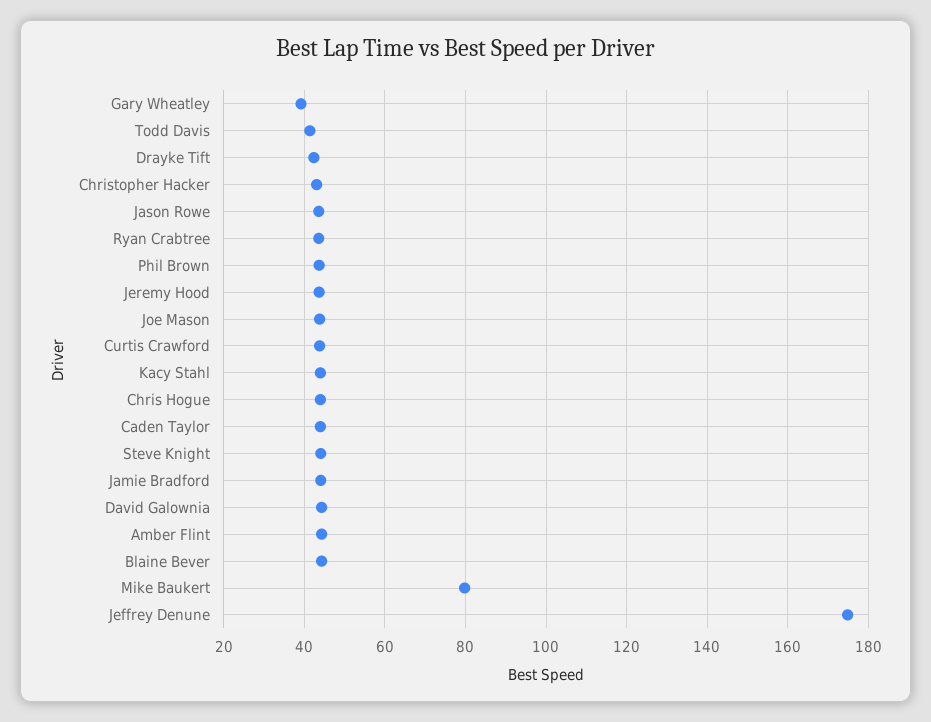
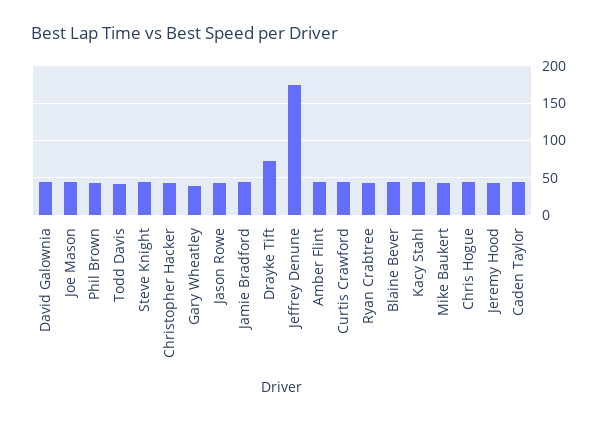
Drayke Tift: 42 -> 70
Mike Baukert: 80 -> 40

